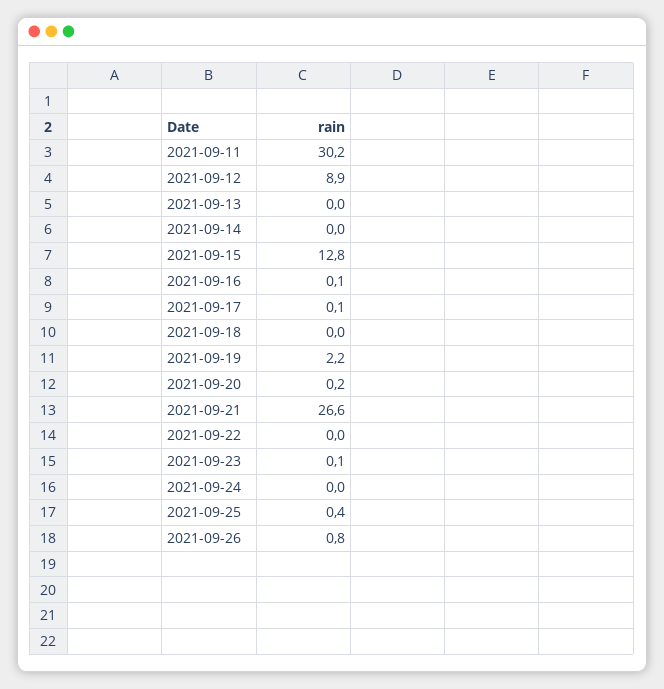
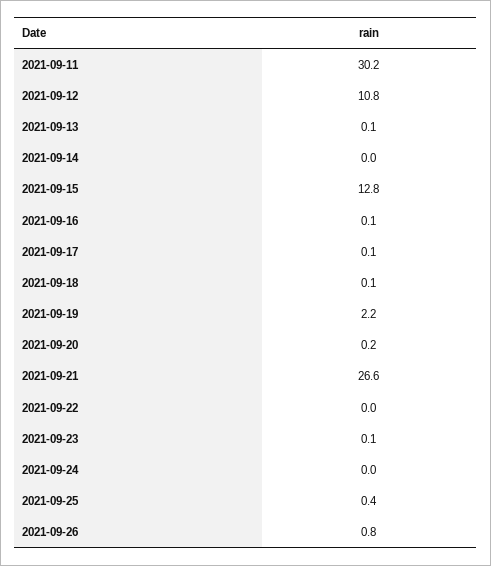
2021-09-12: 8.9 -> 10.8
2021-09-13: 0 -> 0.1
2021-09-18: 0 -> 0.1

